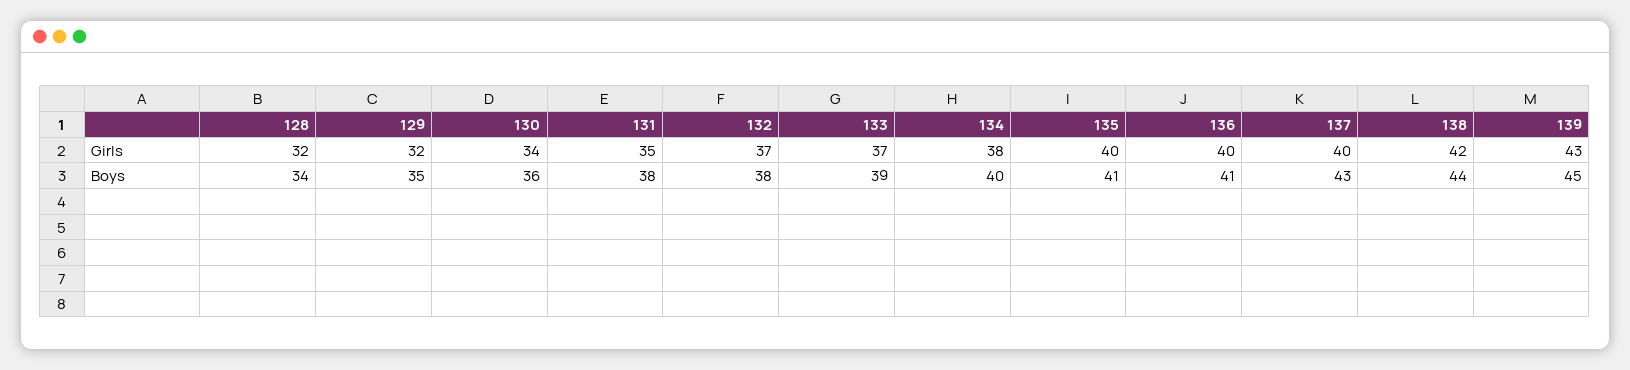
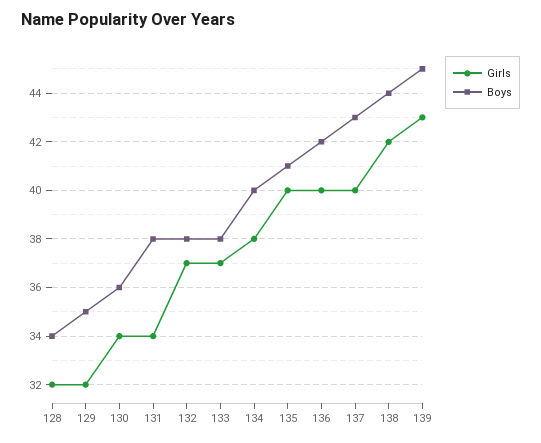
Girls, 131: 35 -> 34
Boys, 133: 39 -> 38
Boys, 136: 41 -> 42

